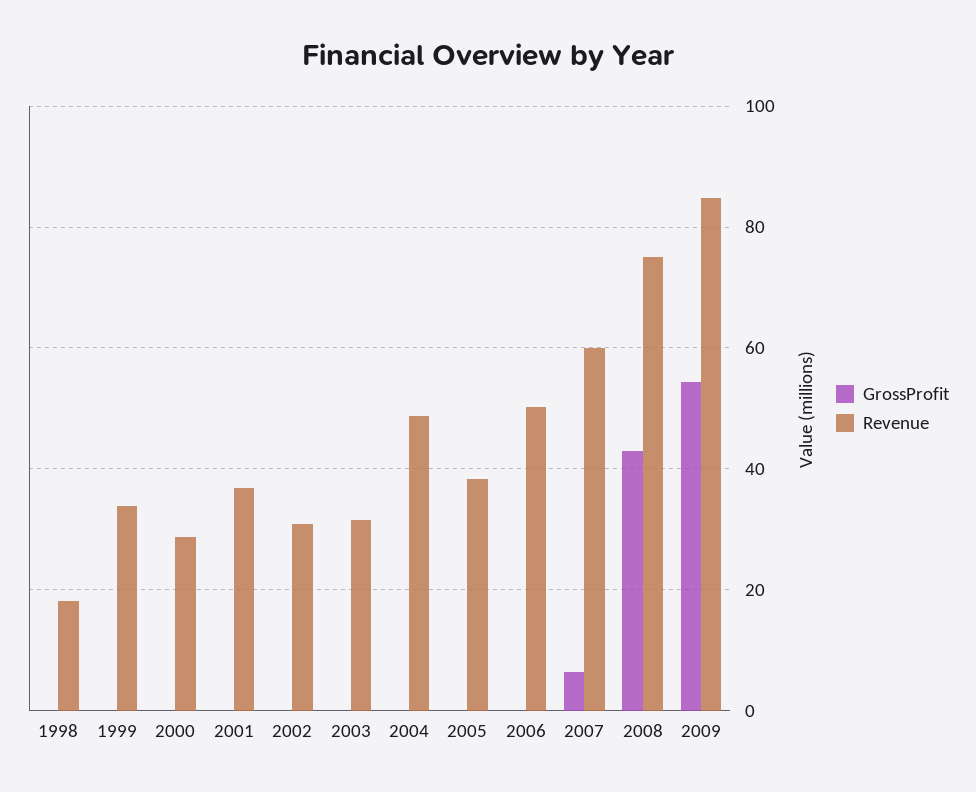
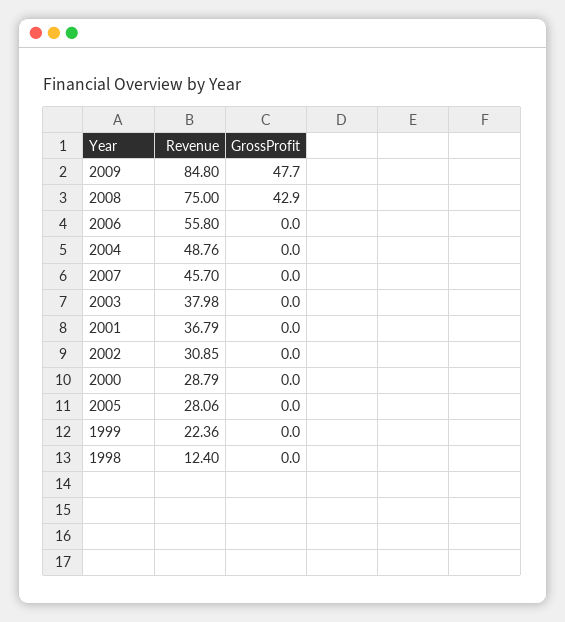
Revenue, 1998: 18 -> 12.4
Revenue, 1999: 34 -> 22.36
Revenue, 2003: 32 -> 37.98
Revenue, 2005: 38 -> 28.06
Revenue, 2006: 50 -> 55.8
GrossProfit, 2007: 6 -> 0
Revenue, 2007: 60 -> 45.7
GrossProfit, 2009: 54 -> 47.7

